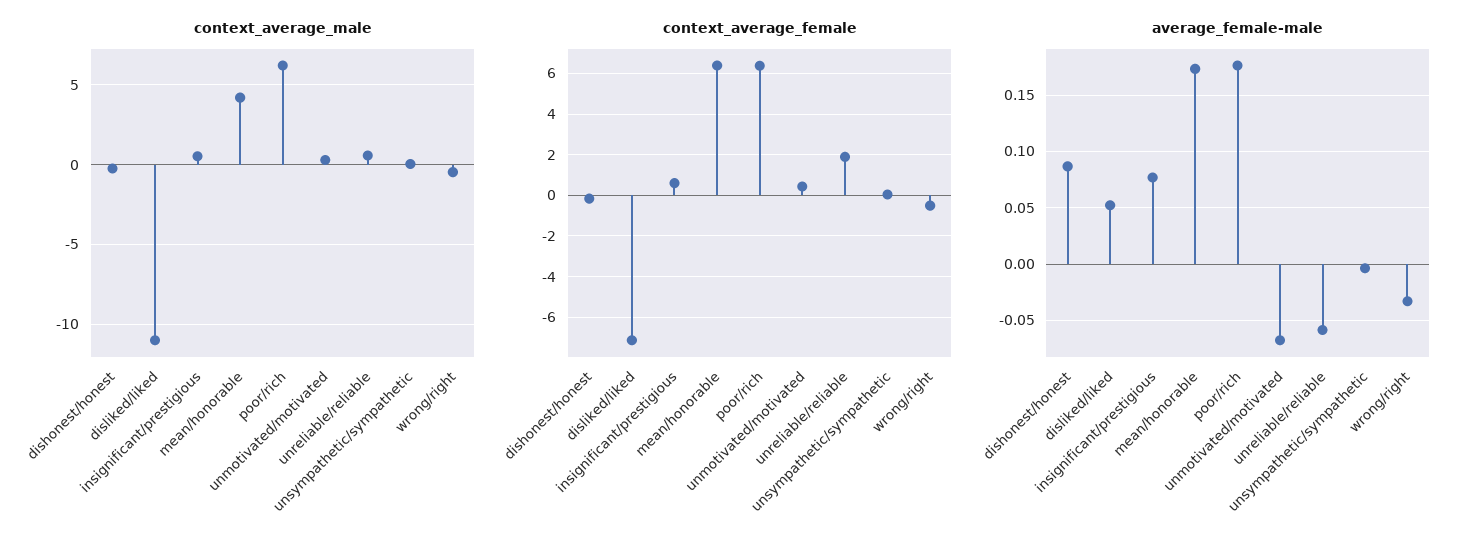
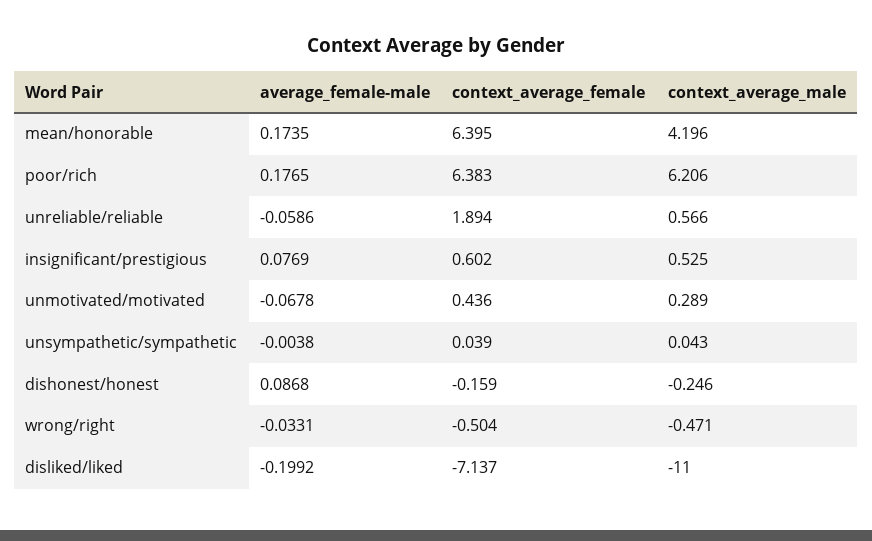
average_female-male, disliked/liked: 0.05 -> -0.1992

